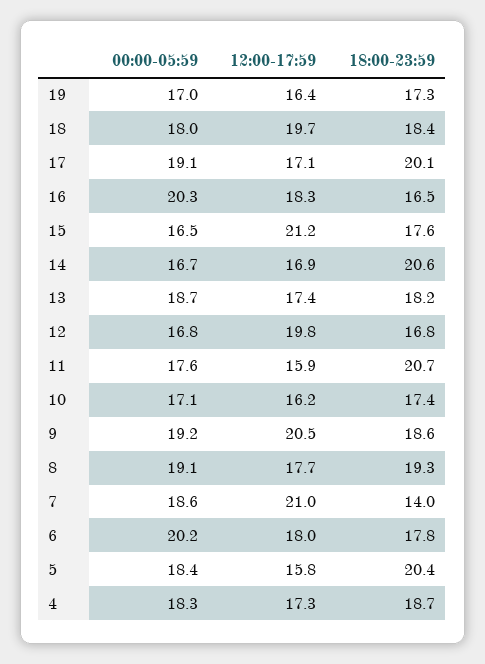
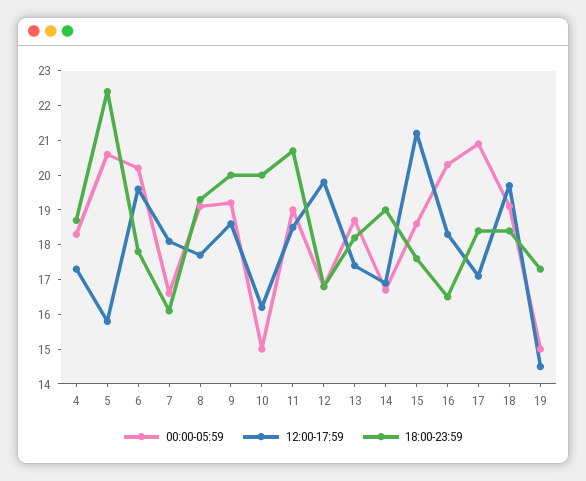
00:00-05:59, 19: 17 -> 15
12:00-17:59, 19: 16.4 -> 14.5
00:00-05:59, 18: 18 -> 19
00:00-05:59, 17: 19.1 -> 21
18:00-23:59, 17: 20.1 -> 18.5
00:00-05:59, 15: 16.5 -> 18.5
18:00-23:59, 14: 20.6 -> 19
00:00-05:59, 11: 17.6 -> 19
12:00-17:59, 11: 15.9 -> 18.5
00:00-05:59, 10: 17.1 -> 15
18:00-23:59, 10: 17.4 -> 20
12:00-17:59, 9: 20.5 -> 18.5
18:00-23:59, 9: 18.6 -> 20
00:00-05:59, 7: 18.6 -> 16.5
12:00-17:59, 7: 21 -> 18
18:00-23:59, 7: 14 -> 16
12:00-17:59, 6: 18 -> 19.5
00:00-05:59, 5: 18.4 -> 20.5
18:00-23:59, 5: 20.4 -> 22.5

